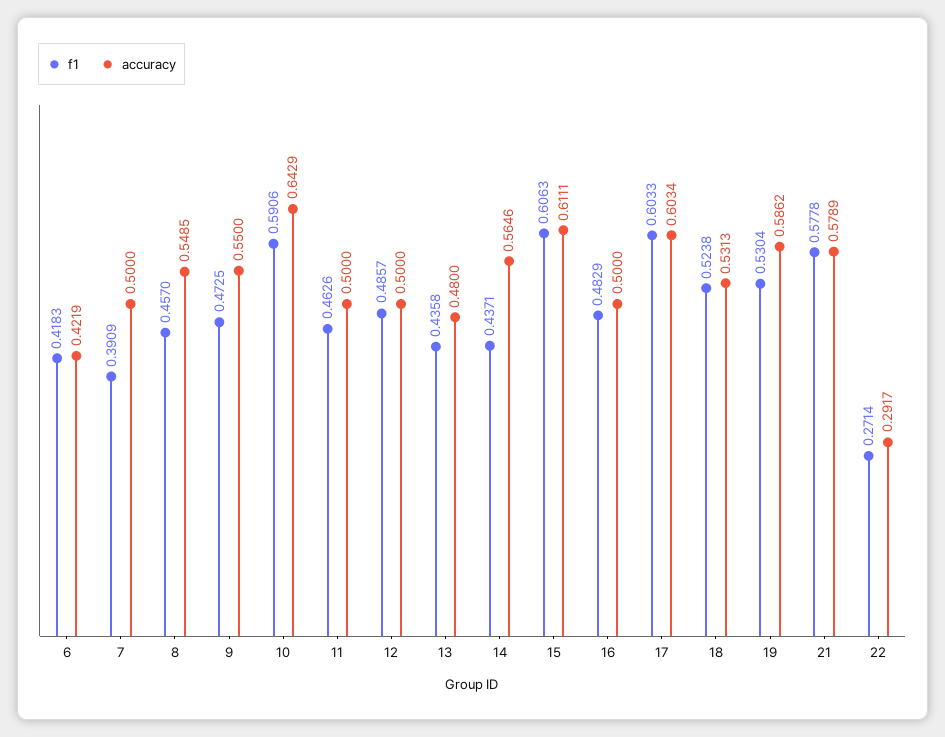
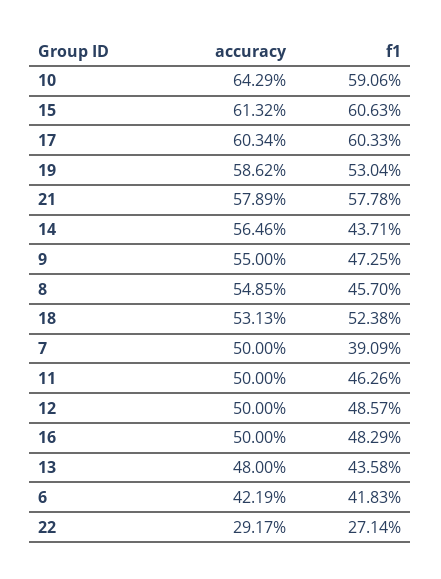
accuracy, 15: 0.6111 -> 0.6132

